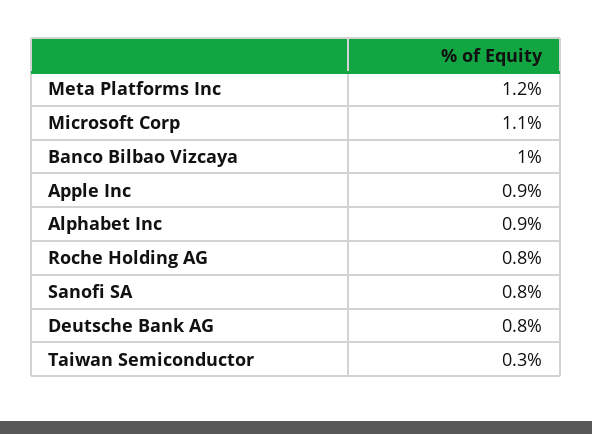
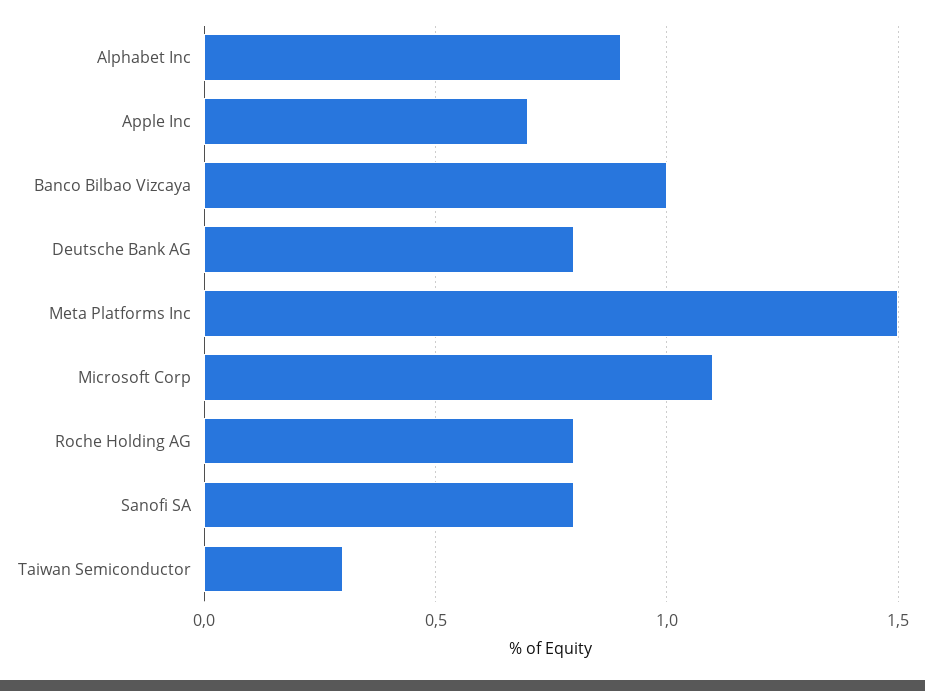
Meta Platforms Inc: 1.2 -> 1.5
Apple Inc: 0.9 -> 0.7

